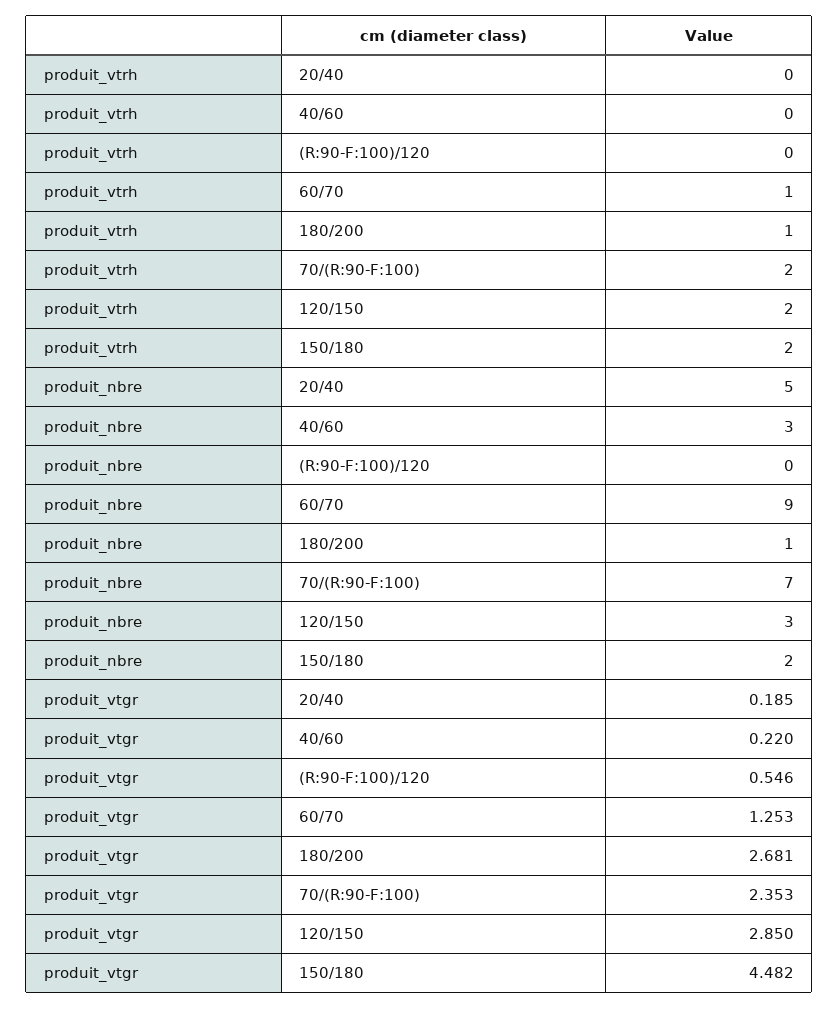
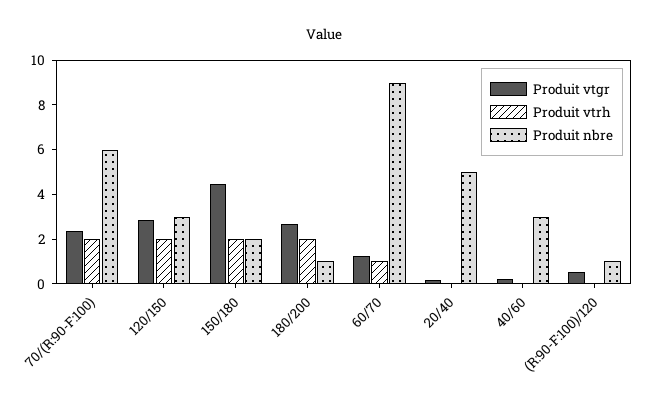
produit_vtrh, 180/200: 1 -> 2
produit_nbre, (R:90-F:100)/120: 0 -> 1
produit_nbre, 70/(R:90-F:100): 7 -> 6

